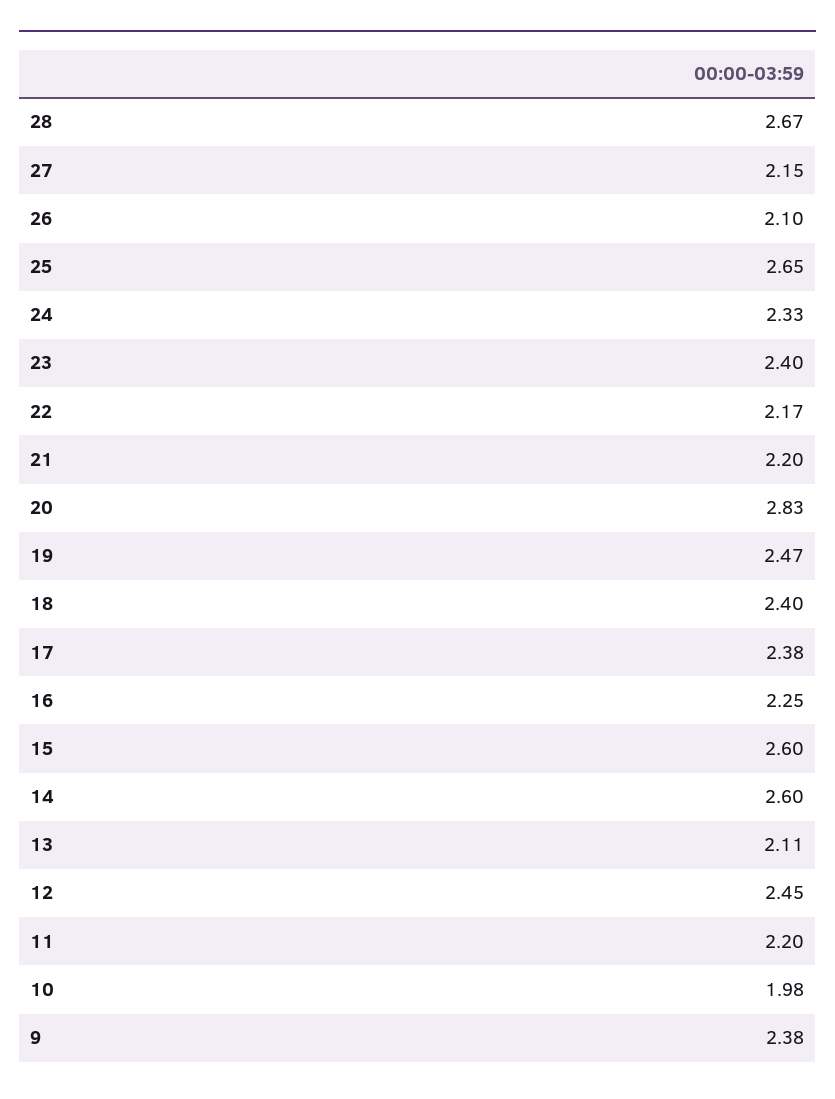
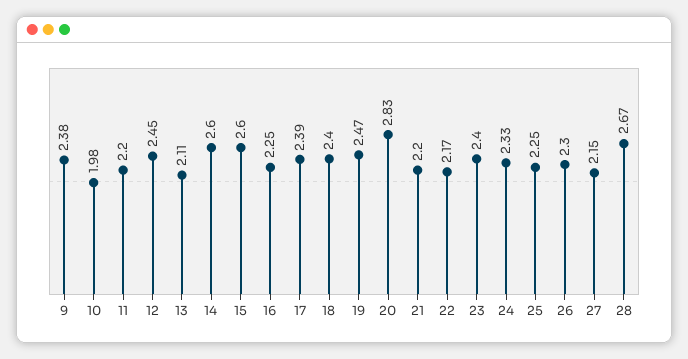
26: 2.1 -> 2.3
25: 2.65 -> 2.25
17: 2.38 -> 2.39

